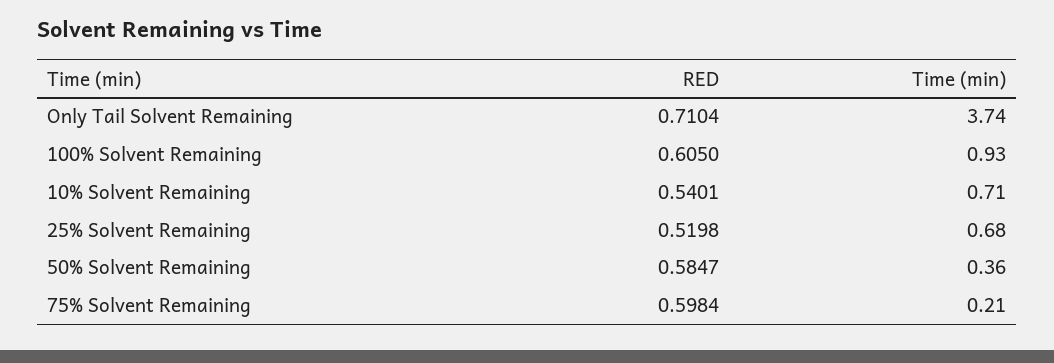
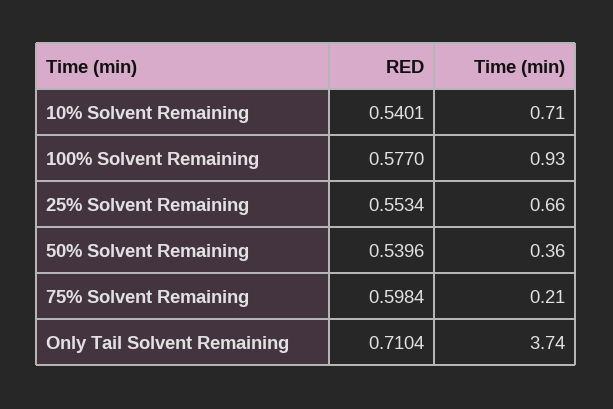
RED, 100% Solvent Remaining: 0.605 -> 0.577
RED, 25% Solvent Remaining: 0.5198 -> 0.5534
Time (min), 25% Solvent Remaining: 0.68 -> 0.66
RED, 50% Solvent Remaining: 0.5847 -> 0.5396

